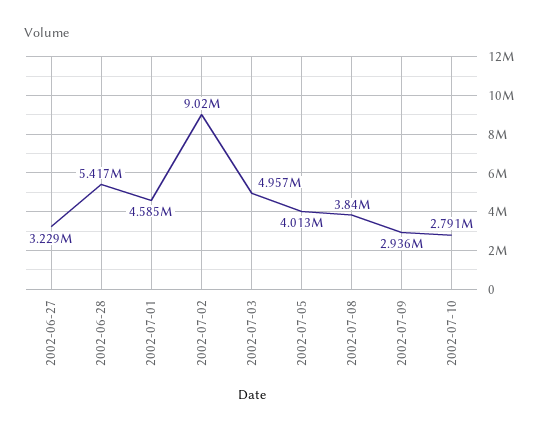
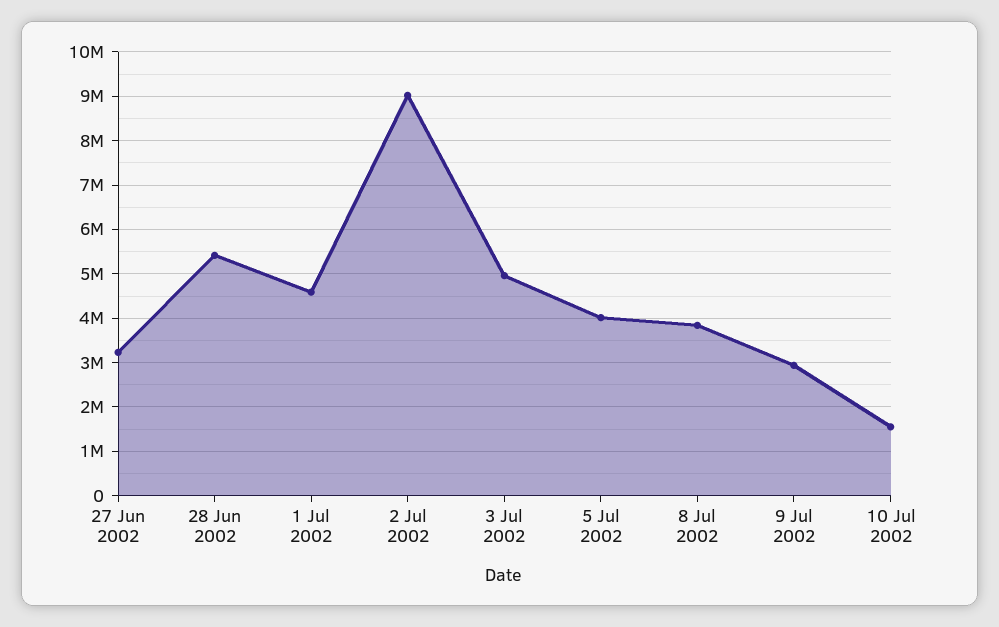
2002-07-10: 2791000 -> 1600000

